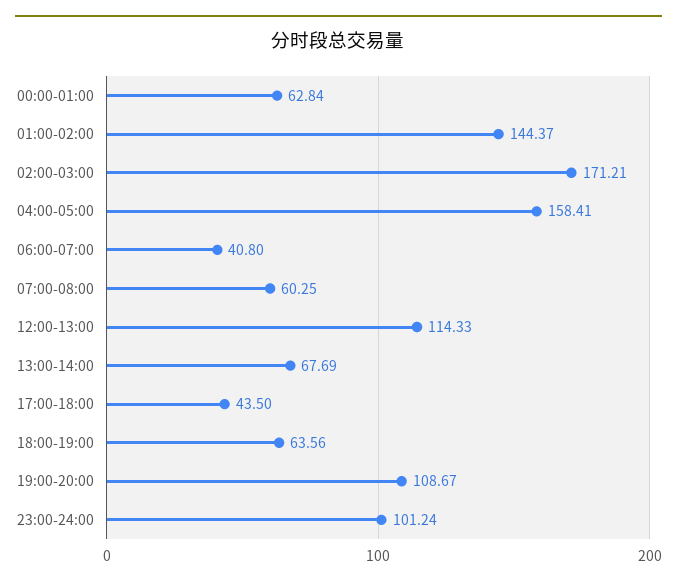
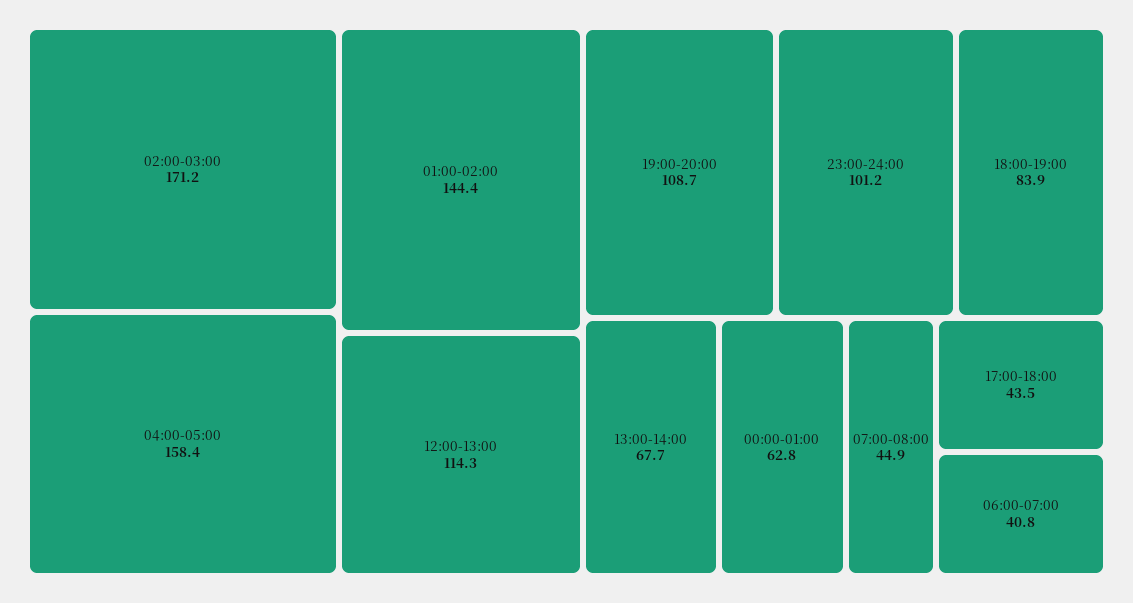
07:00-08:00: 60.25 -> 44.9
18:00-19:00: 63.56 -> 83.9

